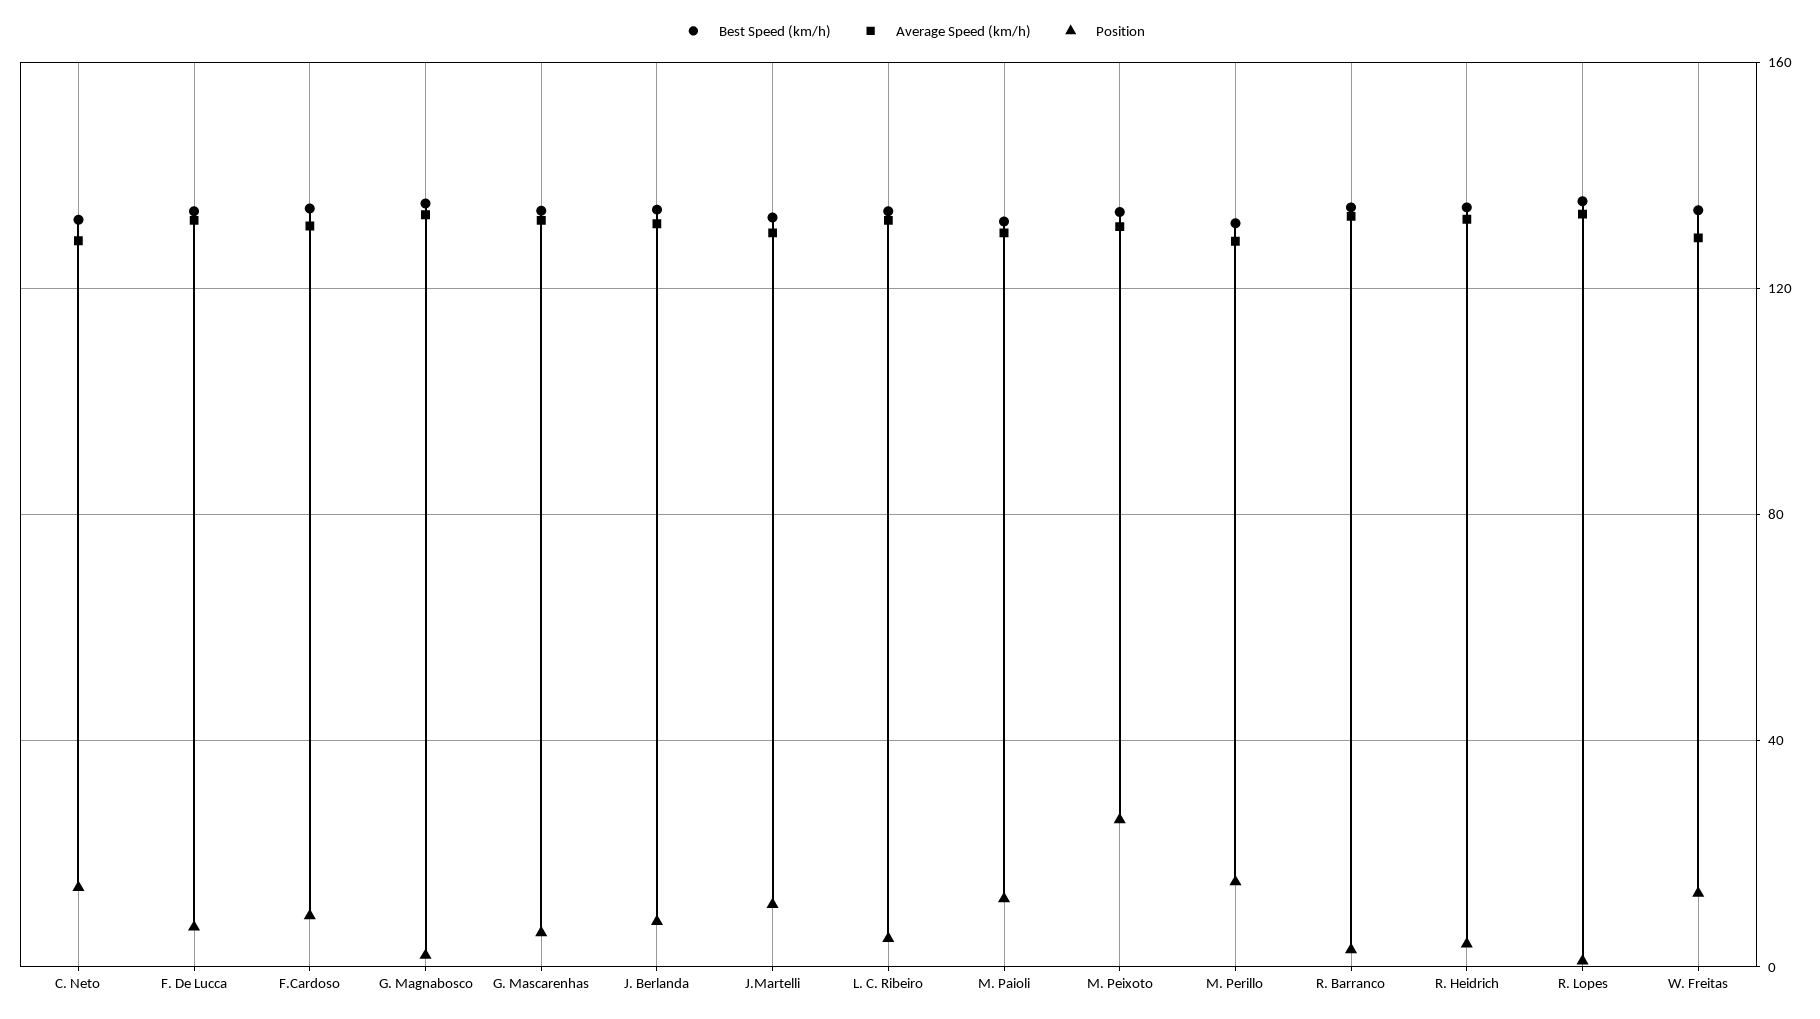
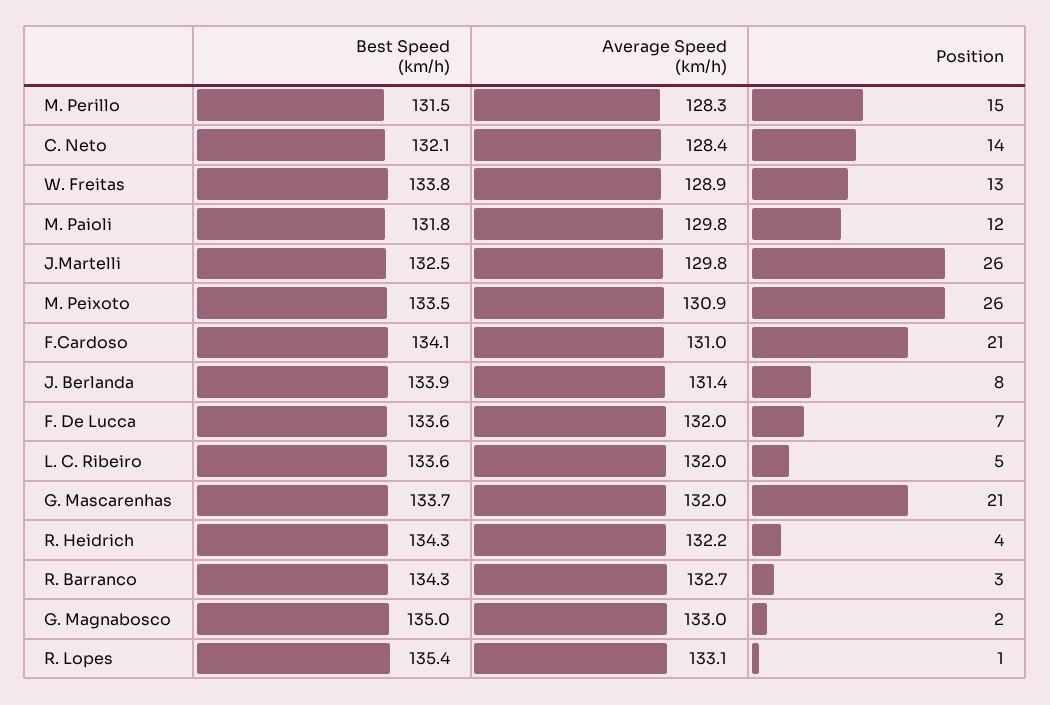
Position, F.Cardoso: 10 -> 21
Position, G. Mascarenhas: 5 -> 21
Position, J.Martelli: 10 -> 26

